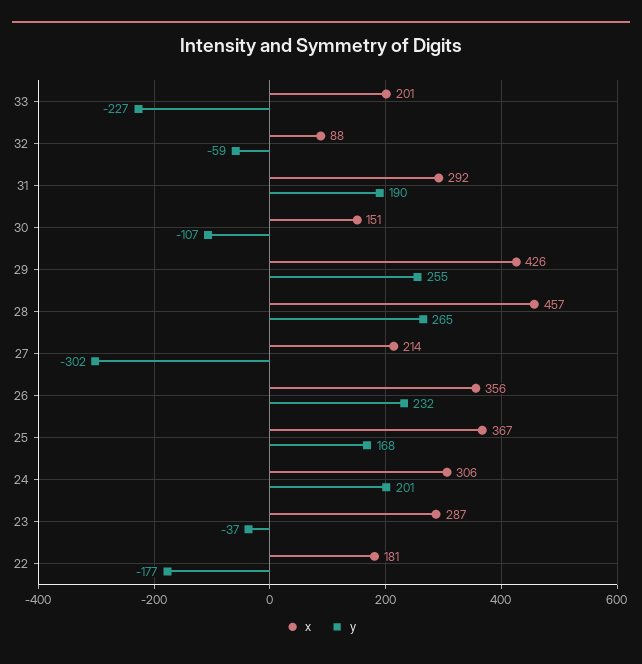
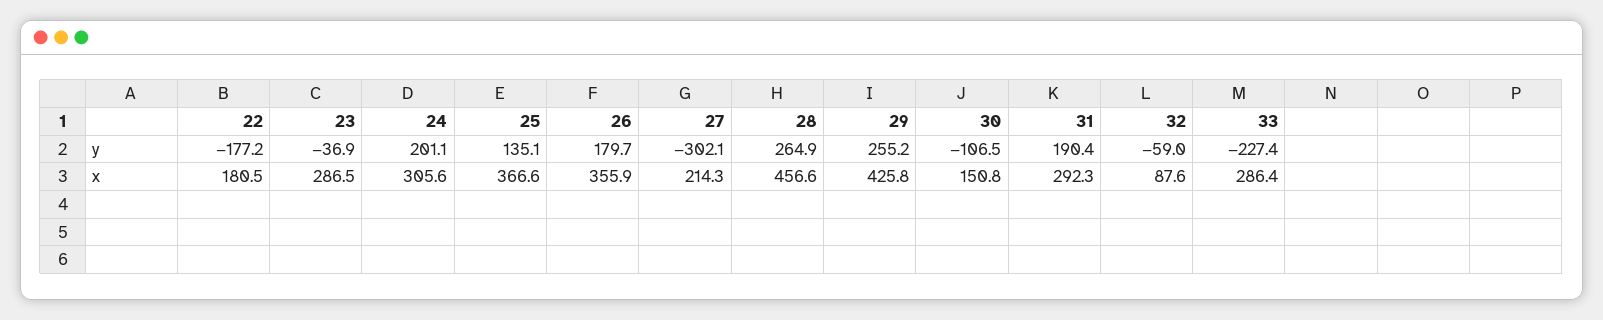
x, 33: 201 -> 286.4
y, 26: 232 -> 179.7
y, 25: 168 -> 135.1

